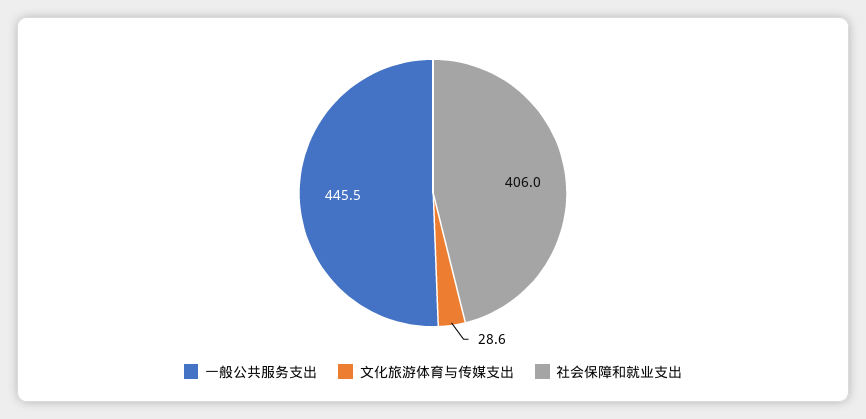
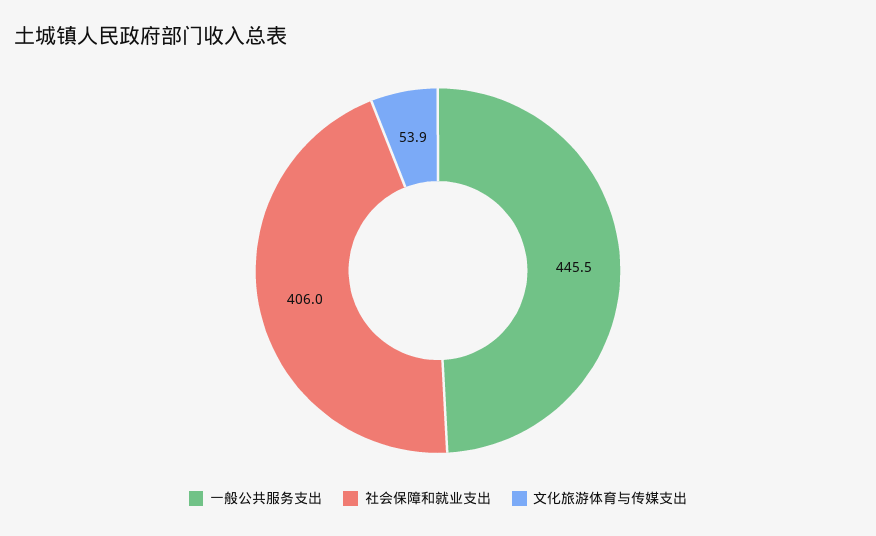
文化旅游体育与传媒支出: 28.6 -> 53.9

